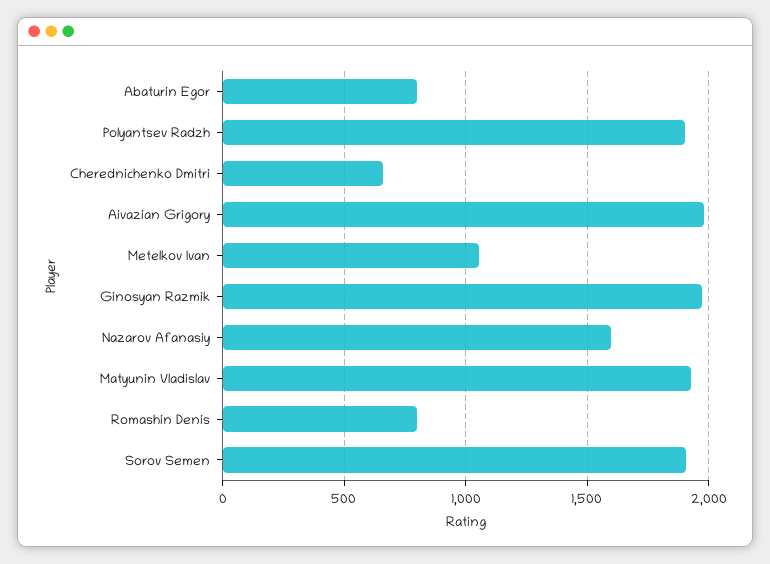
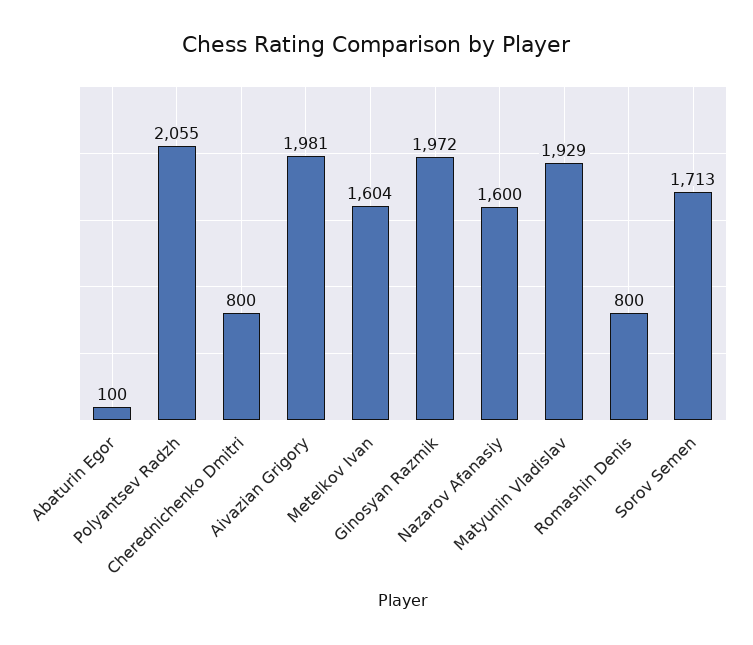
Abaturin Egor: 800 -> 100
Polyantsev Radzh: 1900 -> 2055
Cherednichenko Dmitri: 650 -> 800
Metelkov Ivan: 1050 -> 1604
Sorov Semen: 1900 -> 1713

